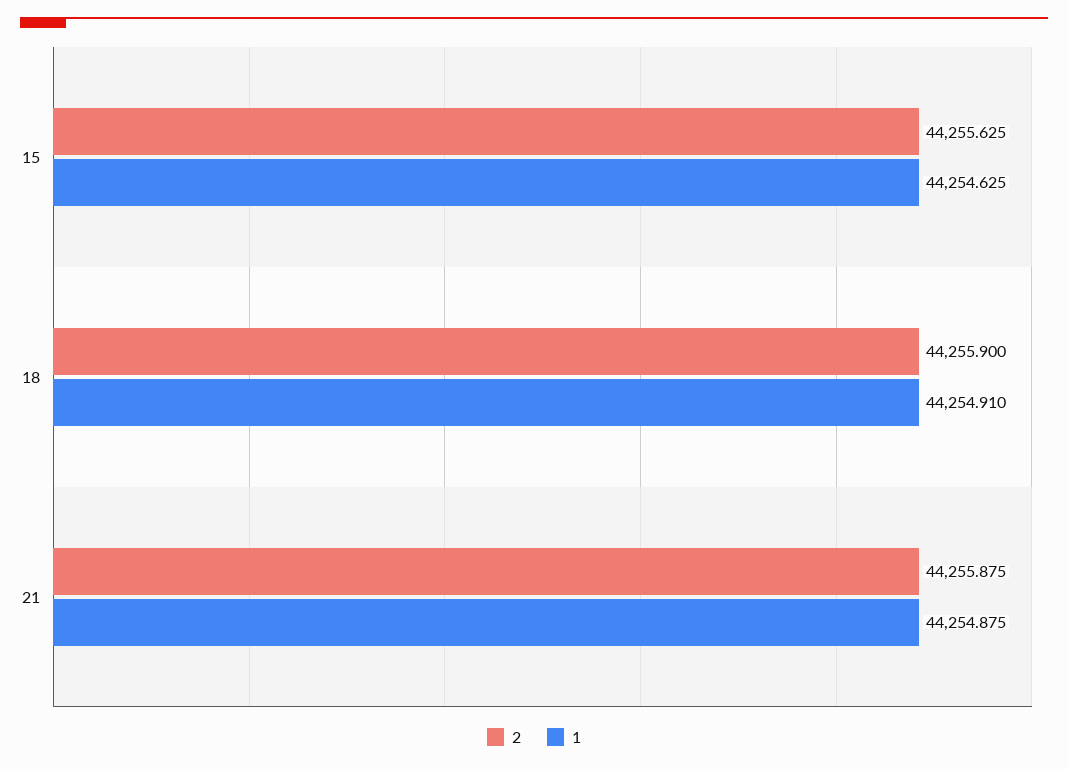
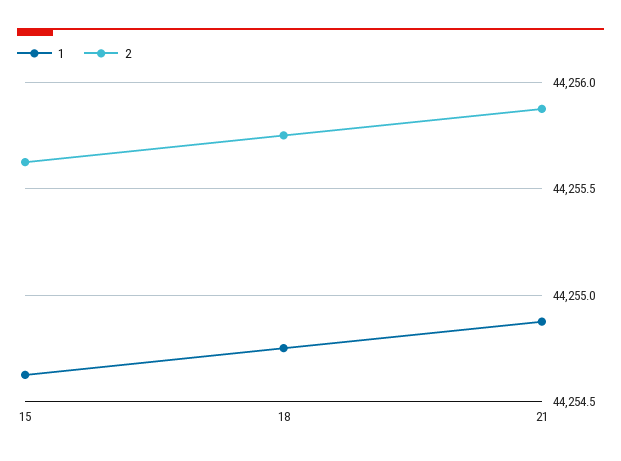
2, 18: 44255.9 -> 44255.75
1, 18: 44254.91 -> 44254.75

